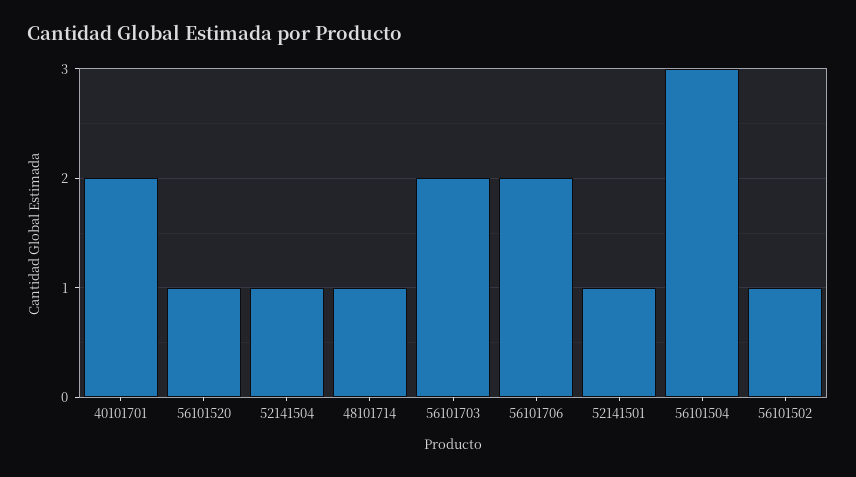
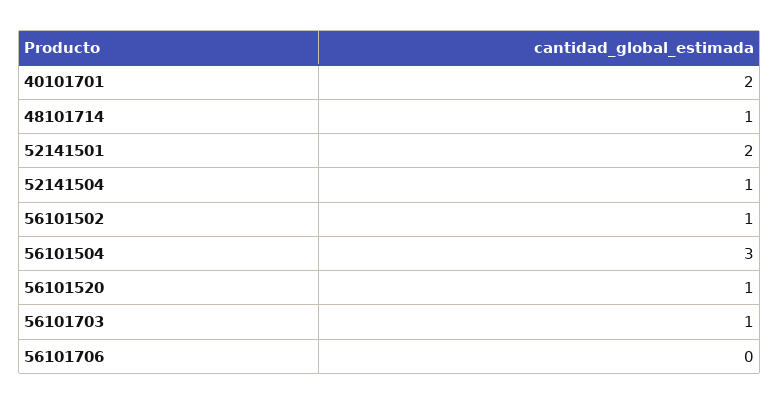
56101703: 2 -> 1
56101706: 2 -> 0
52141501: 1 -> 2

